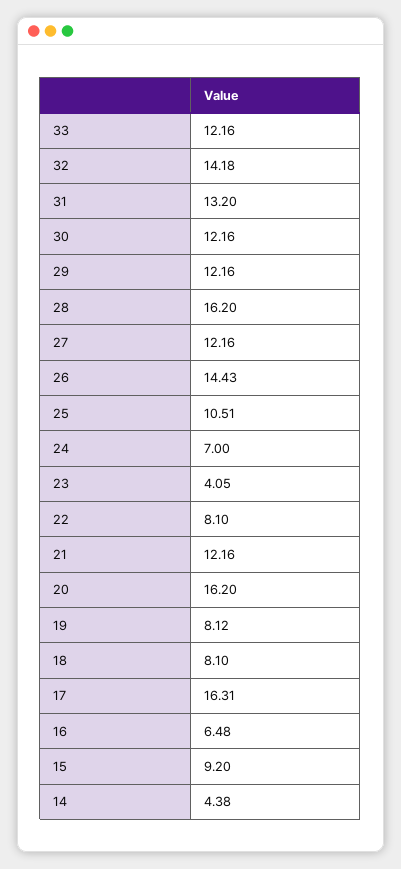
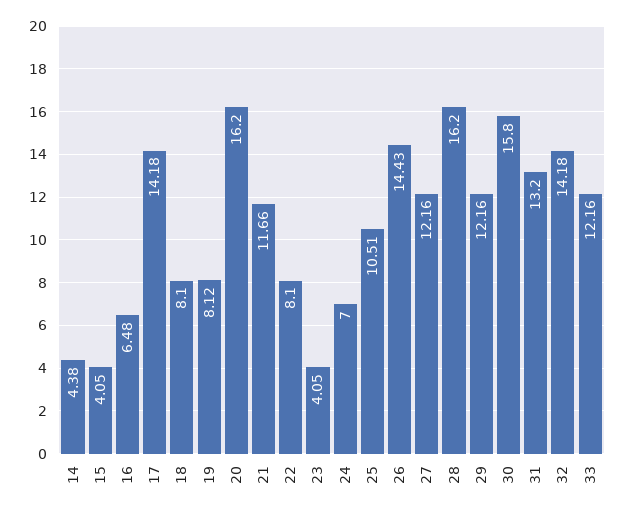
30: 12.16 -> 15.8
21: 12.16 -> 11.66
17: 16.31 -> 14.18
15: 9.2 -> 4.05

